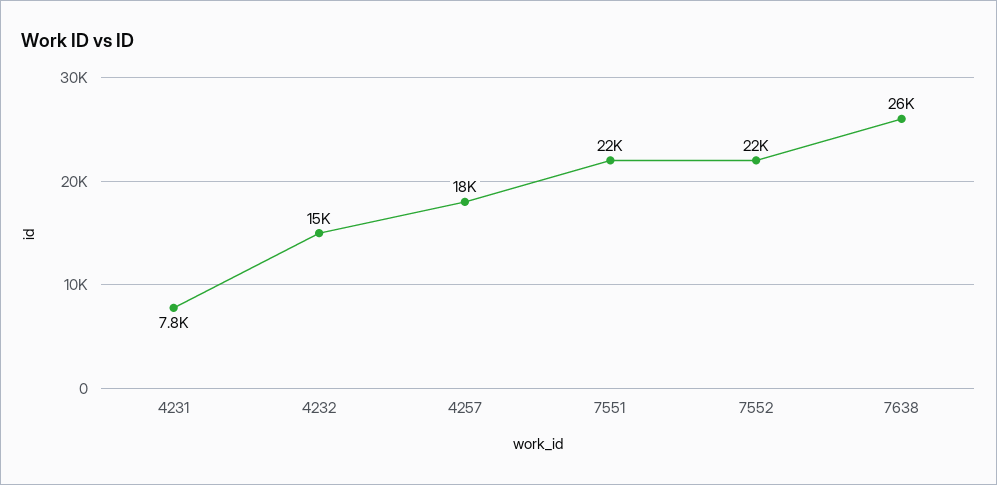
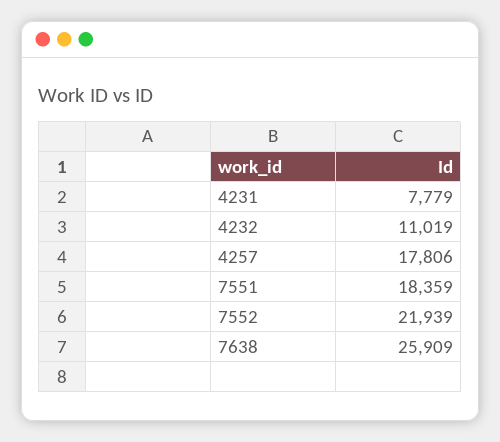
4232: 15000 -> 11019
7551: 22000 -> 18359

